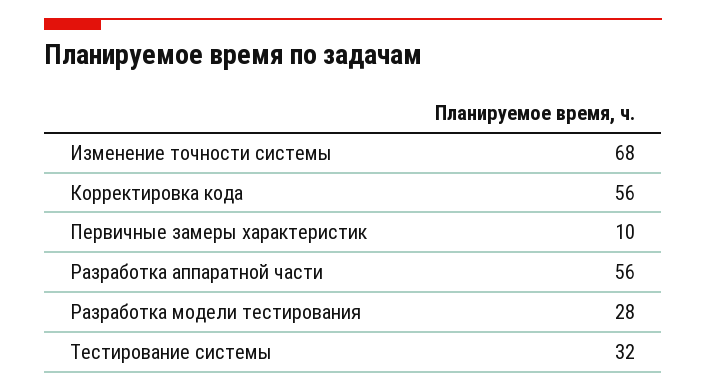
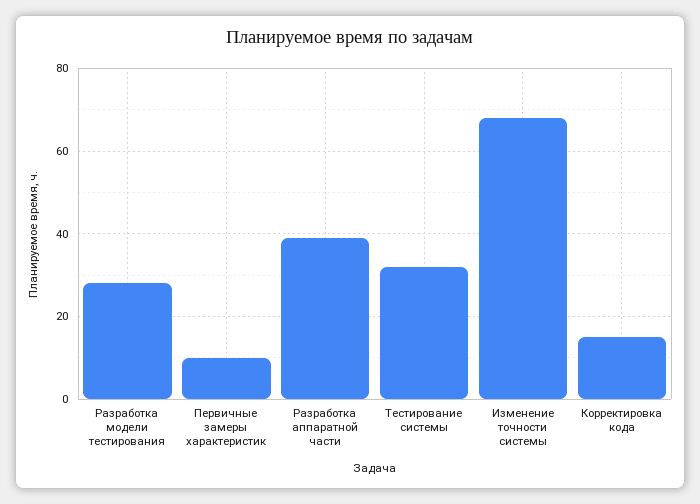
Корректировка кода: 56 -> 15
Разработка аппаратной части: 56 -> 40

